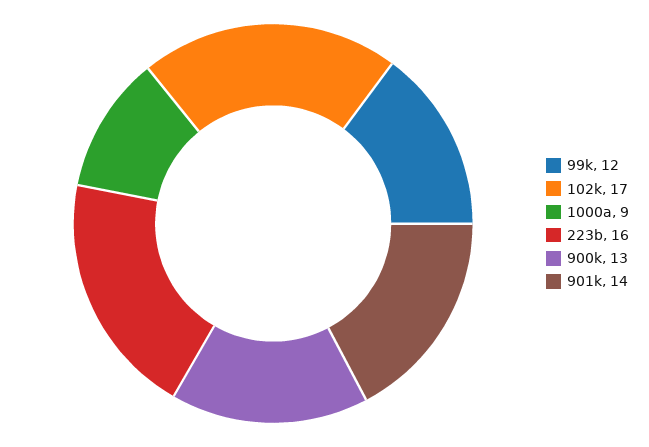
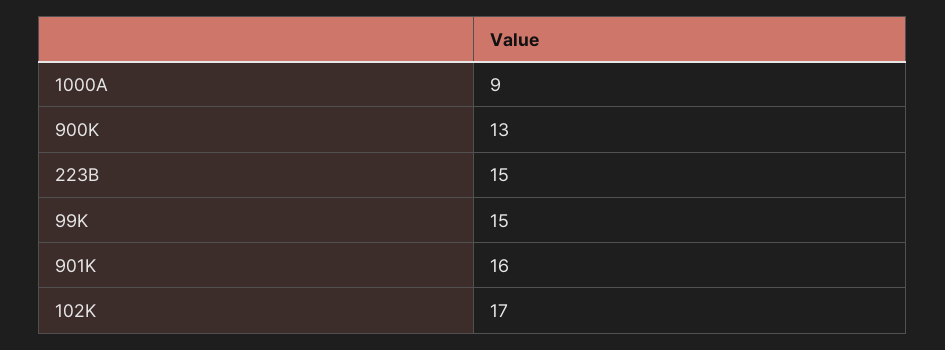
99k: 12 -> 15
223b: 16 -> 15
901k: 14 -> 16

